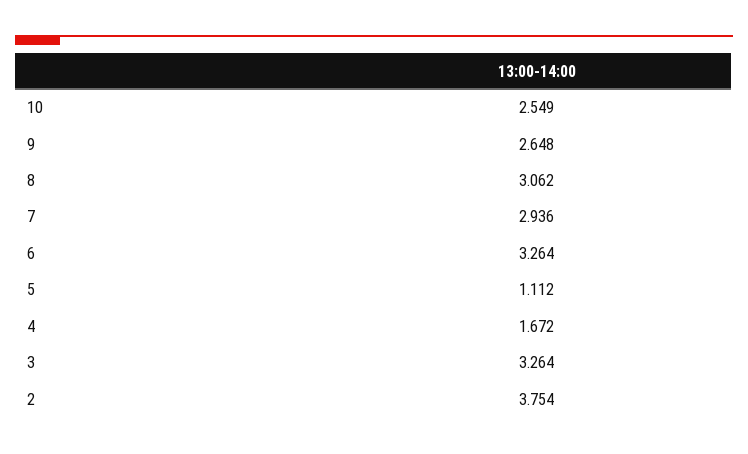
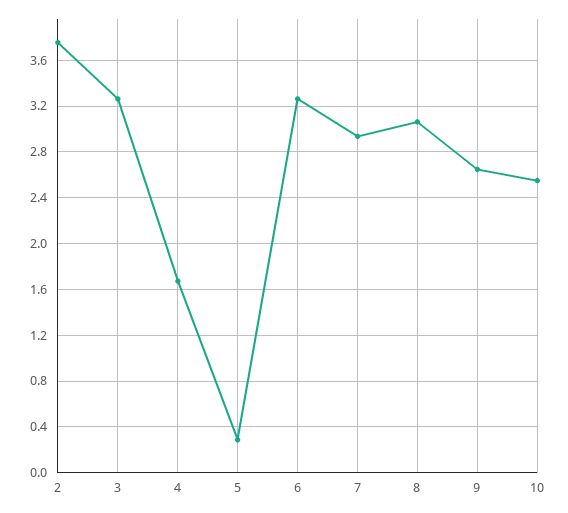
5: 1.112 -> 0.3

